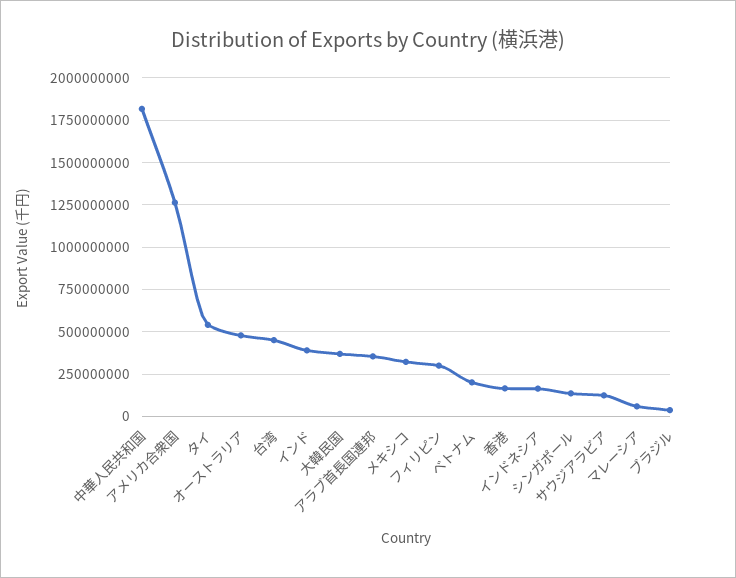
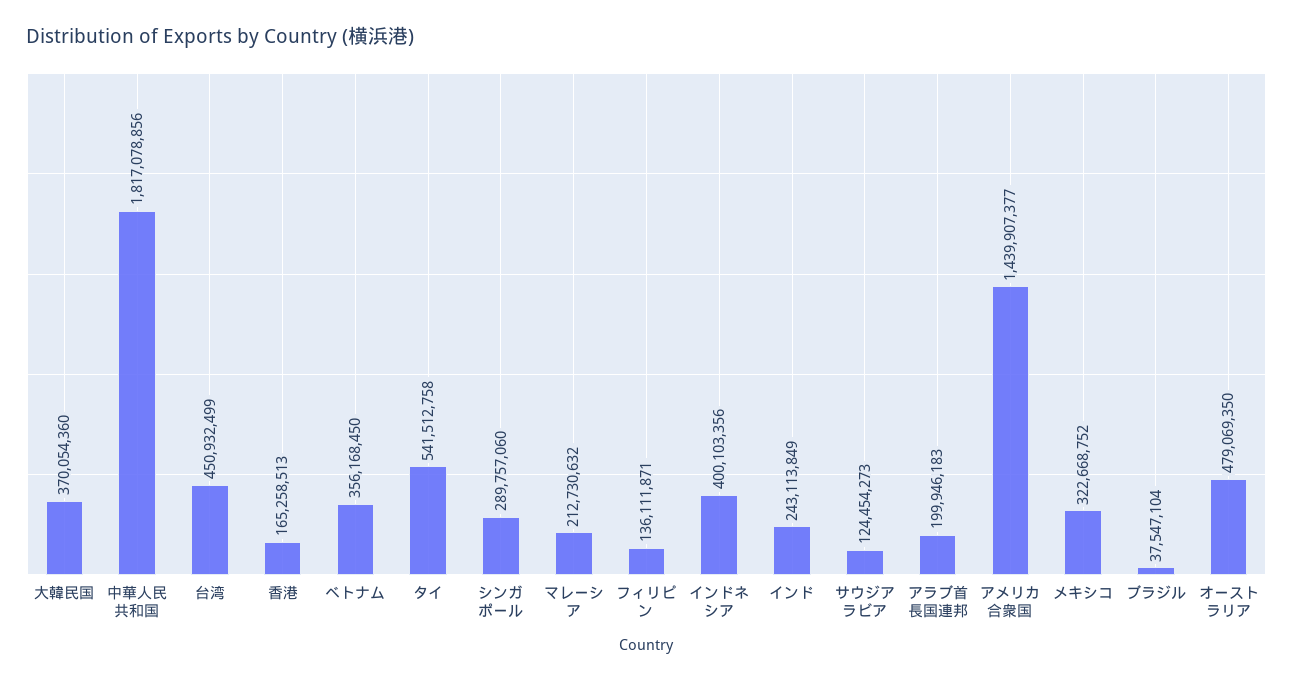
アメリカ合衆国: 1250000000 -> 1439907377
インド: 400000000 -> 243113849
アラブ首長国連邦: 350000000 -> 199946183
フィリピン: 300000000 -> 136111871
ベトナム: 200000000 -> 356168450
インドネシア: 150000000 -> 400103356
シンガポール: 150000000 -> 289757060
マレーシア: 50000000 -> 212730632

